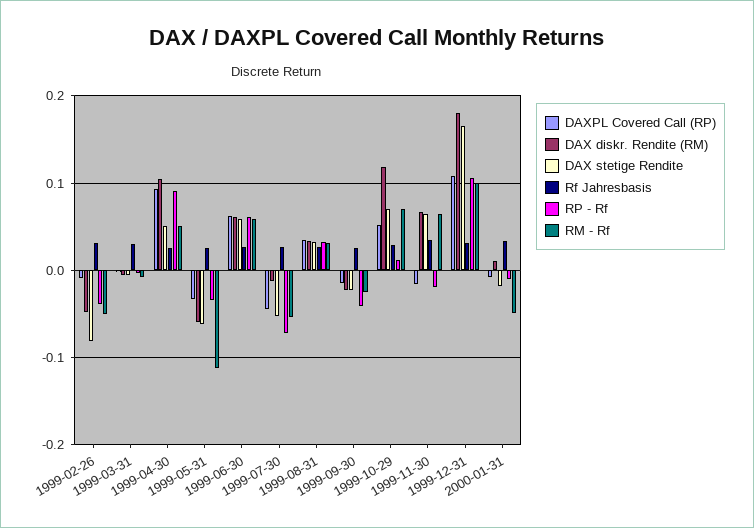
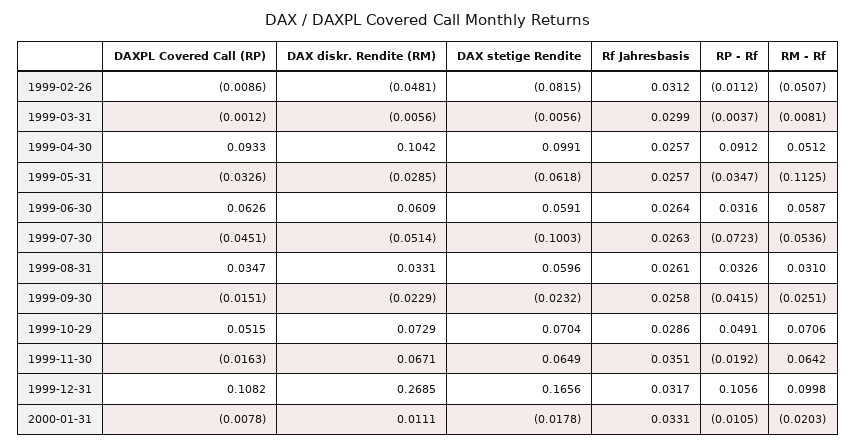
RP - Rf, 1999-02-26: -0.04 -> -0.0112
DAX stetige Rendite, 1999-04-30: 0.05 -> 0.0991
DAX diskr. Rendite (RM), 1999-05-31: -0.06 -> -0.0285
RP - Rf, 1999-06-30: 0.06 -> 0.0316
DAX diskr. Rendite (RM), 1999-07-30: -0.01 -> -0.0514
DAX stetige Rendite, 1999-07-30: -0.05 -> -0.1003
DAX stetige Rendite, 1999-08-31: 0.03 -> 0.0596
DAX diskr. Rendite (RM), 1999-10-29: 0.12 -> 0.0729
RP - Rf, 1999-10-29: 0.01 -> 0.0491
DAX diskr. Rendite (RM), 1999-12-31: 0.18 -> 0.2685
RM - Rf, 2000-01-31: -0.05 -> -0.0203

